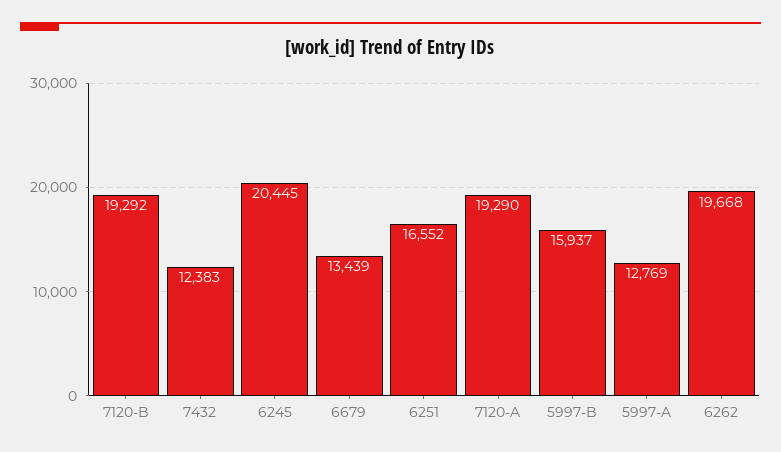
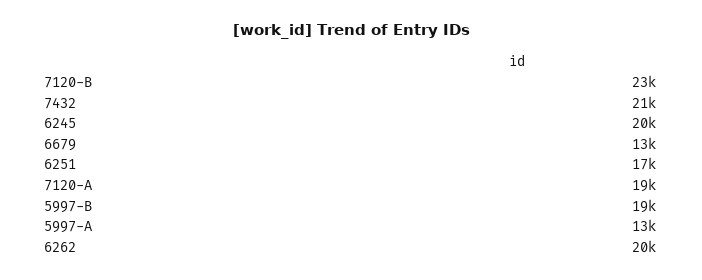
7120-B: 19292 -> 23000
7432: 12383 -> 21000
5997-B: 15937 -> 19000

